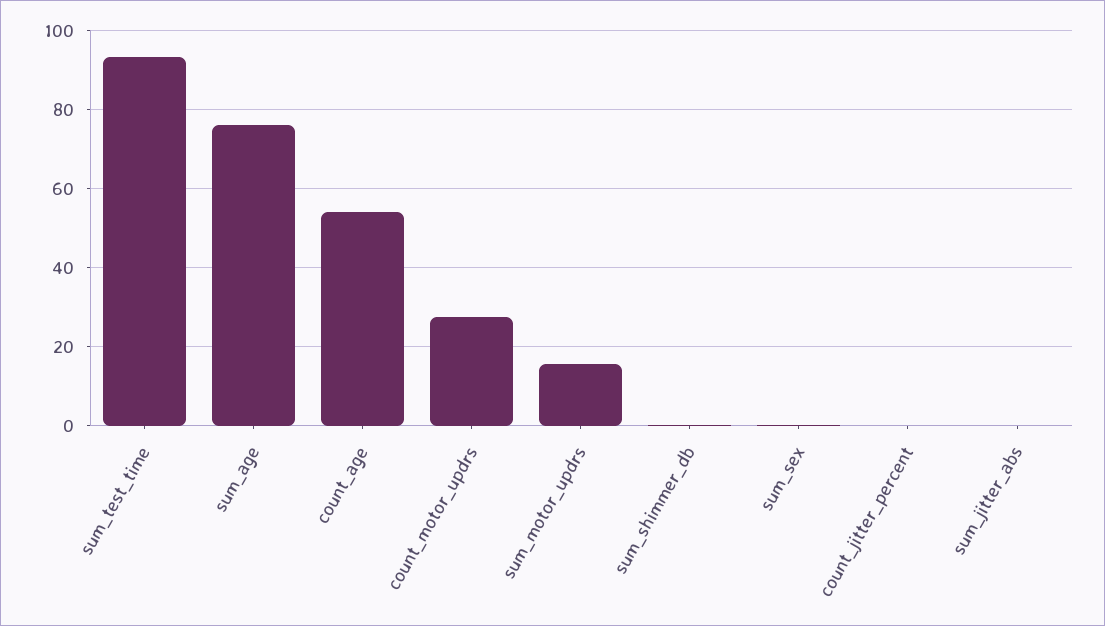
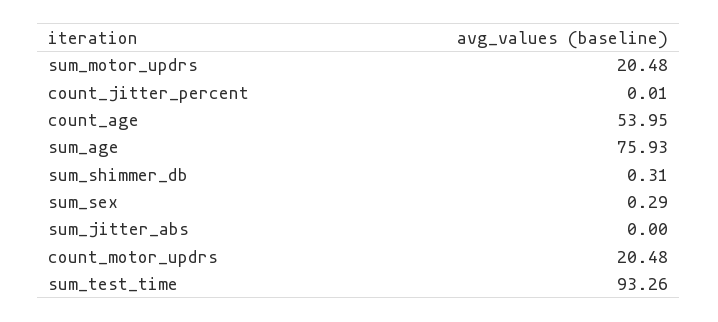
count_motor_updrs: 28 -> 20.48
sum_motor_updrs: 16 -> 20.48

